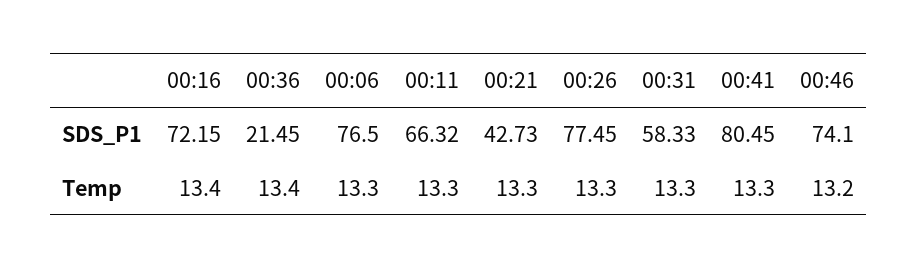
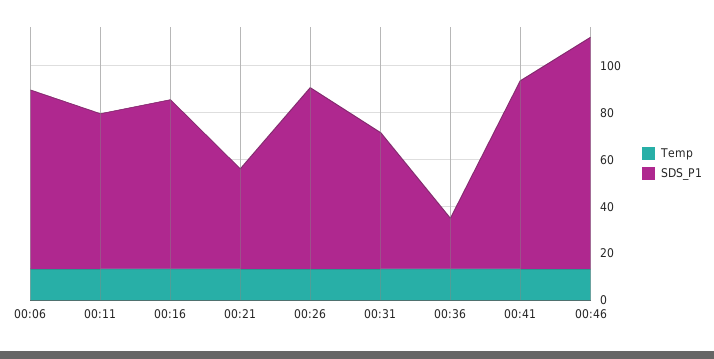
SDS_P1, 00:46: 74.1 -> 100

